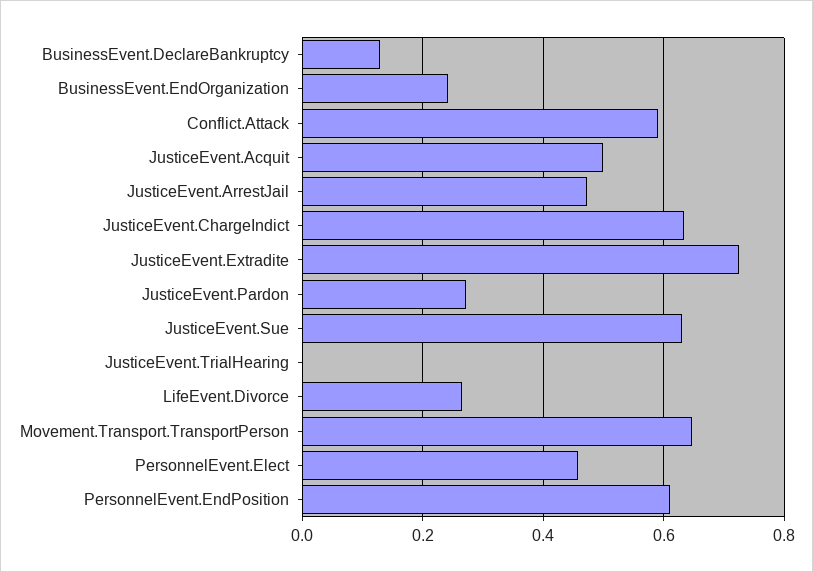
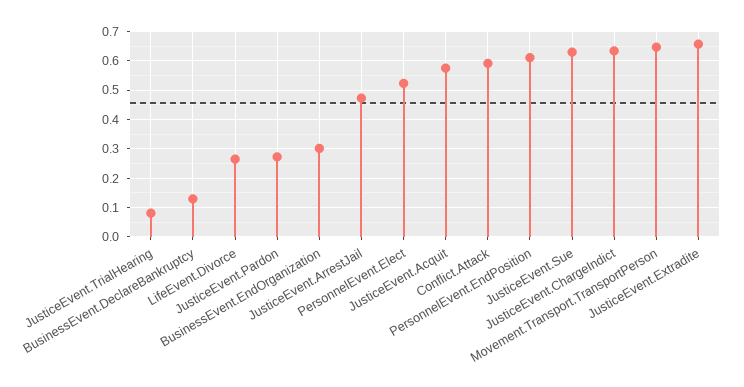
BusinessEvent.EndOrganization: 0.24 -> 0.3
JusticeEvent.Acquit: 0.5 -> 0.575
JusticeEvent.Extradite: 0.72 -> 0.65
JusticeEvent.TrialHearing: 0 -> 0.075
PersonnelEvent.Elect: 0.46 -> 0.525

